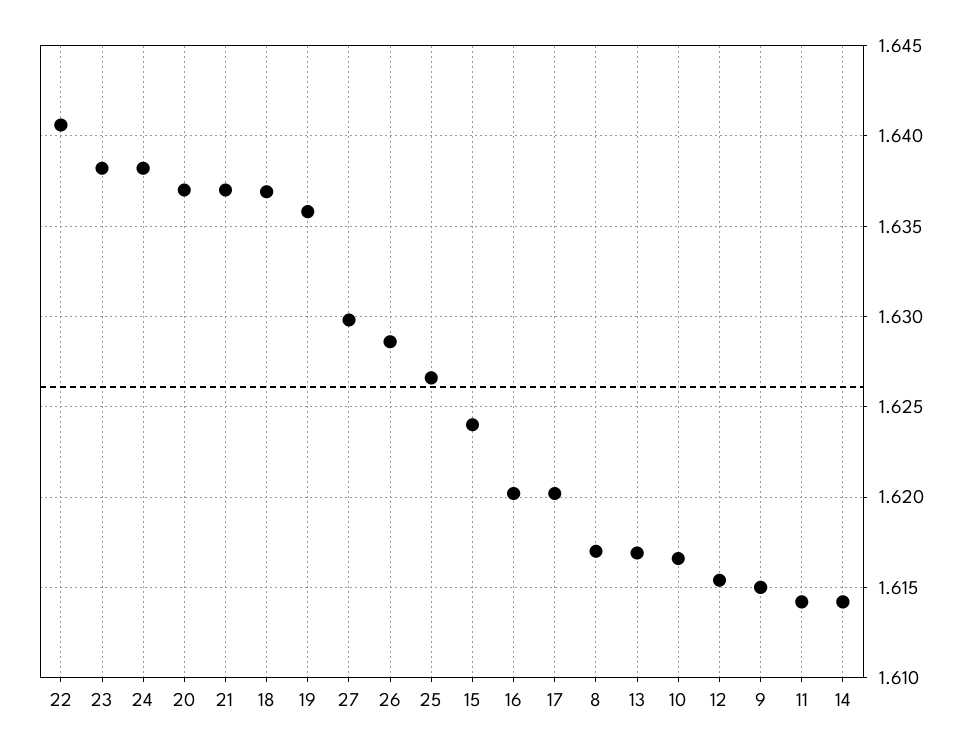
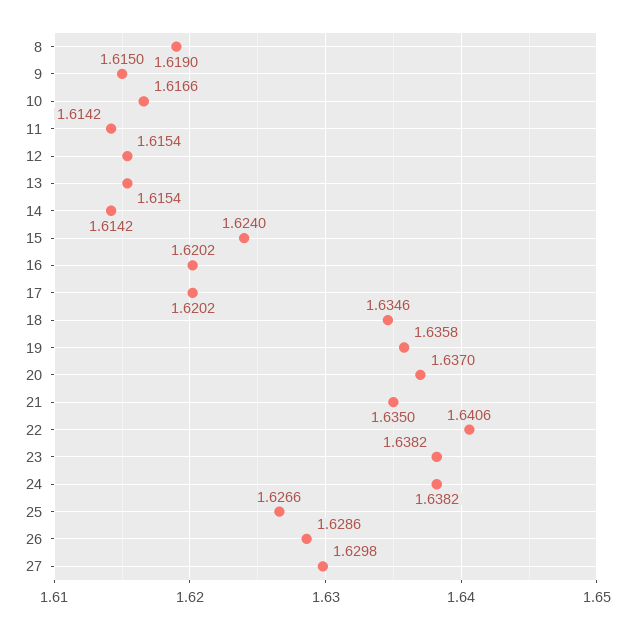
21: 1.637 -> 1.635
18: 1.637 -> 1.6346
8: 1.617 -> 1.619
13: 1.617 -> 1.6154

